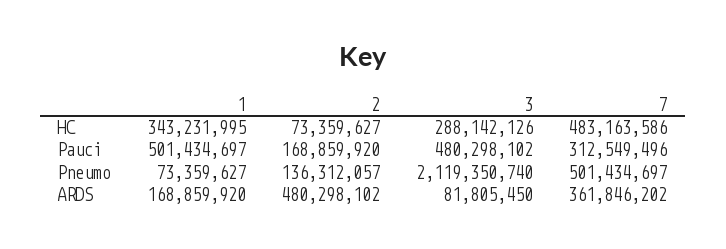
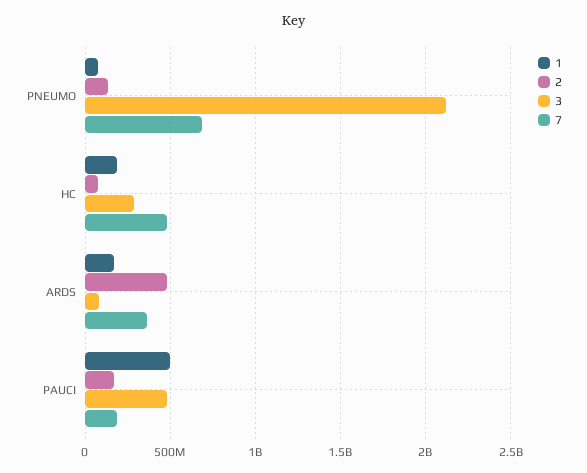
1, HC: 343231995 -> 200000000
7, Pauci: 312549496 -> 200000000
7, Pneumo: 501434697 -> 700000000

